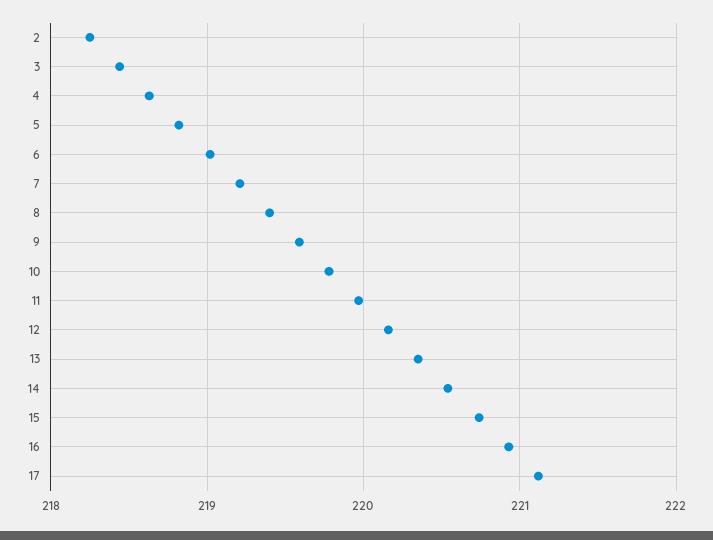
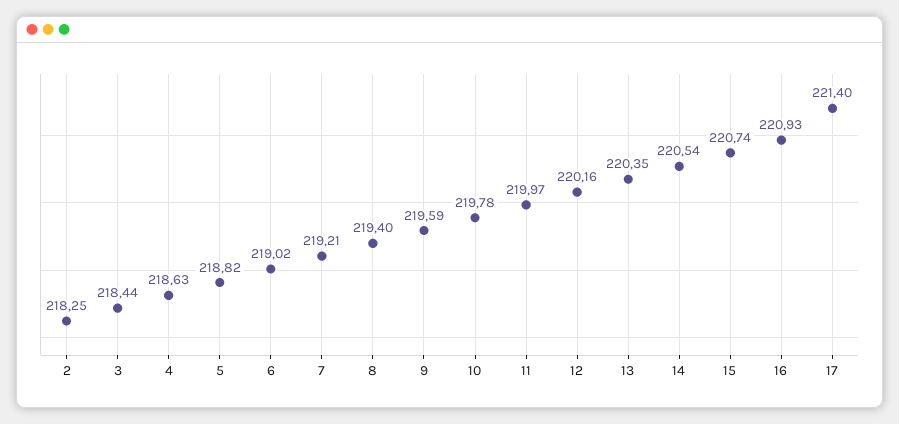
17: 221.1 -> 221.4

